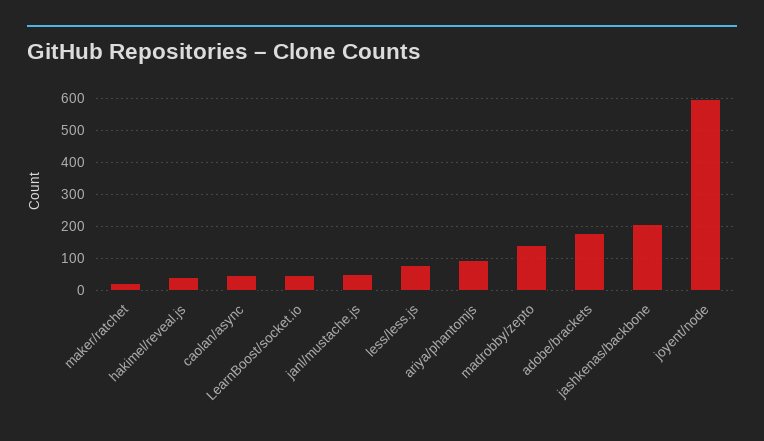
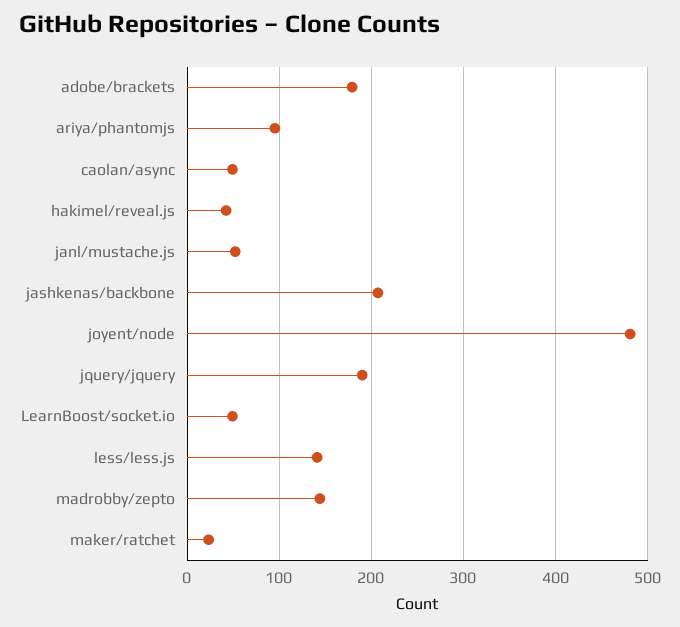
less/less.js: 80 -> 140
joyent/node: 600 -> 480
jquery/jquery: none -> 190

